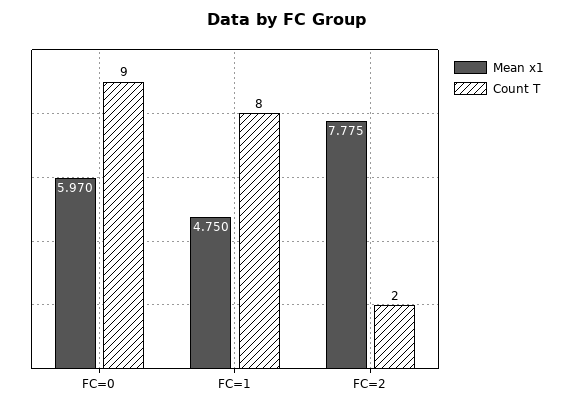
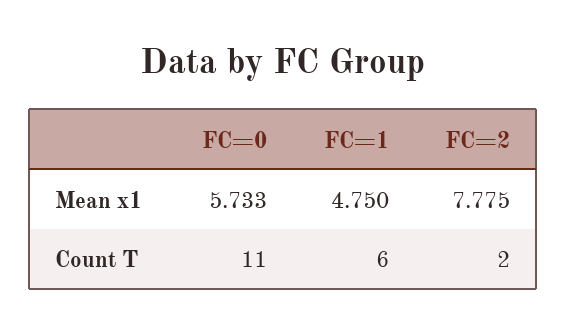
Mean x1, FC=0: 5.97 -> 5.733
Count T, FC=0: 9 -> 11
Count T, FC=1: 8 -> 6

